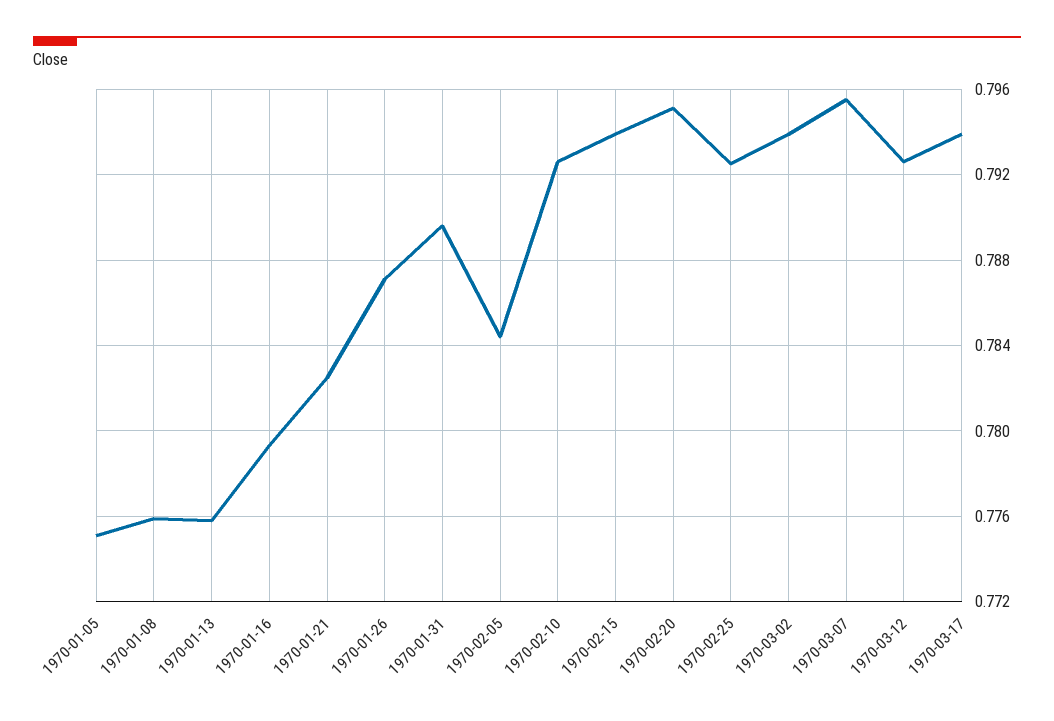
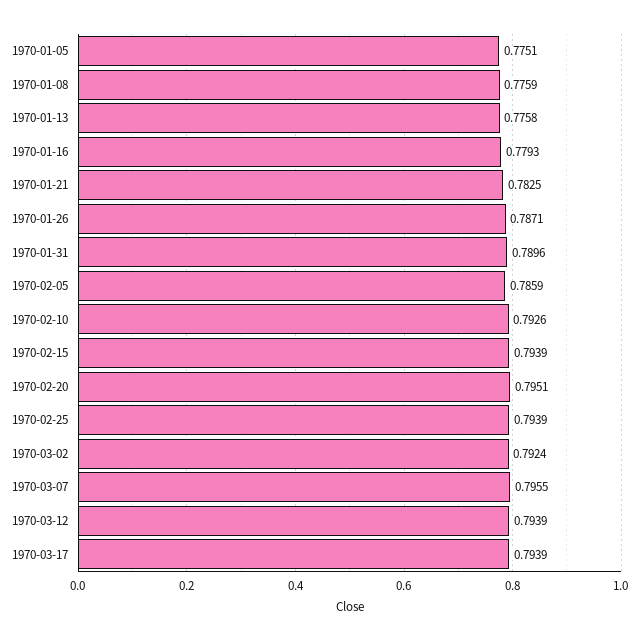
1970-02-05: 0.7845 -> 0.7859
1970-02-25: 0.7925 -> 0.7939
1970-03-02: 0.794 -> 0.7924
1970-03-12: 0.7925 -> 0.7939

